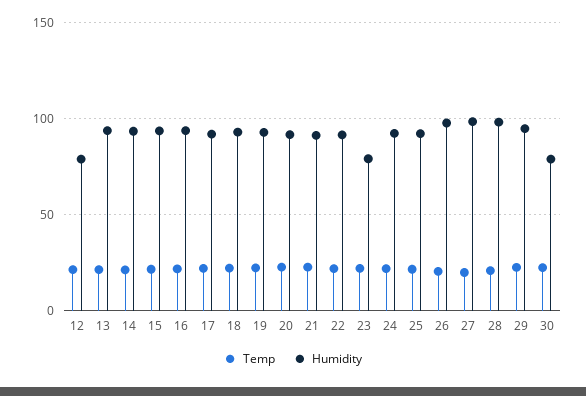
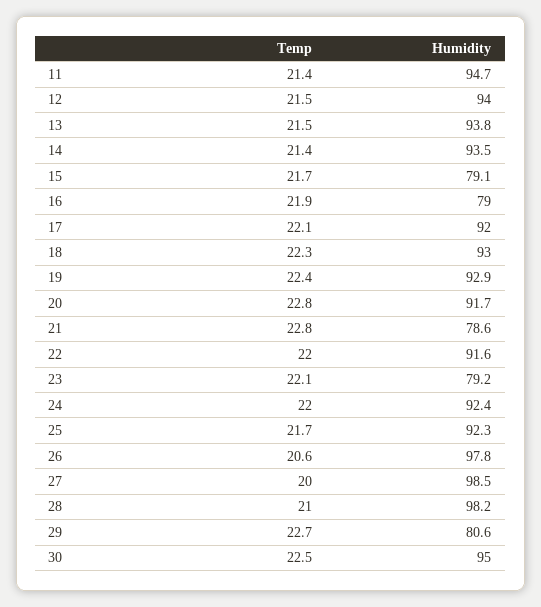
Humidity, 12: 80 -> 94
Humidity, 15: 95 -> 79.1
Humidity, 16: 95 -> 79
Humidity, 21: 90 -> 78.6
Humidity, 29: 95 -> 80.6
Humidity, 30: 80 -> 95
Temp, 11: none -> 21.4
Humidity, 11: none -> 94.7

